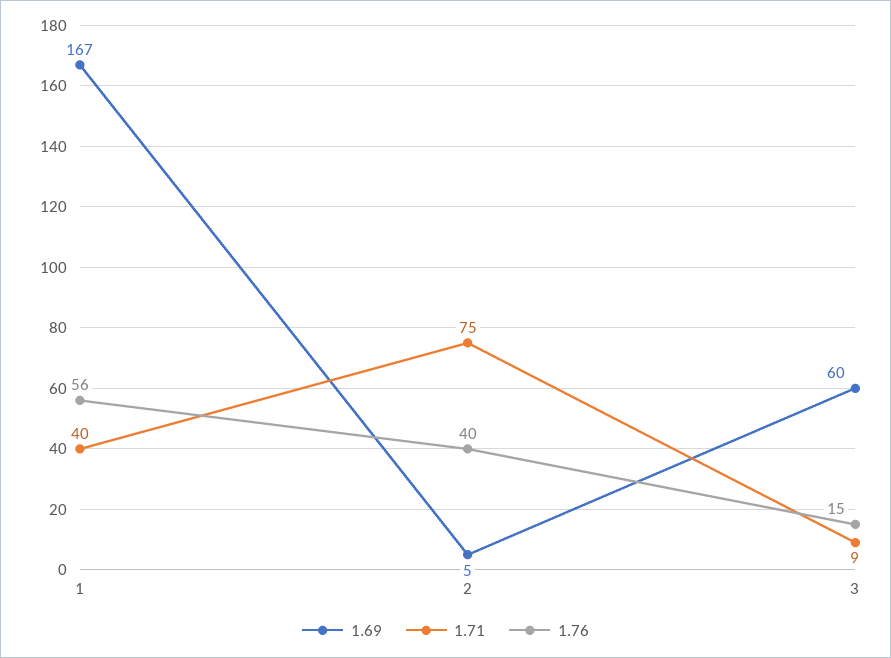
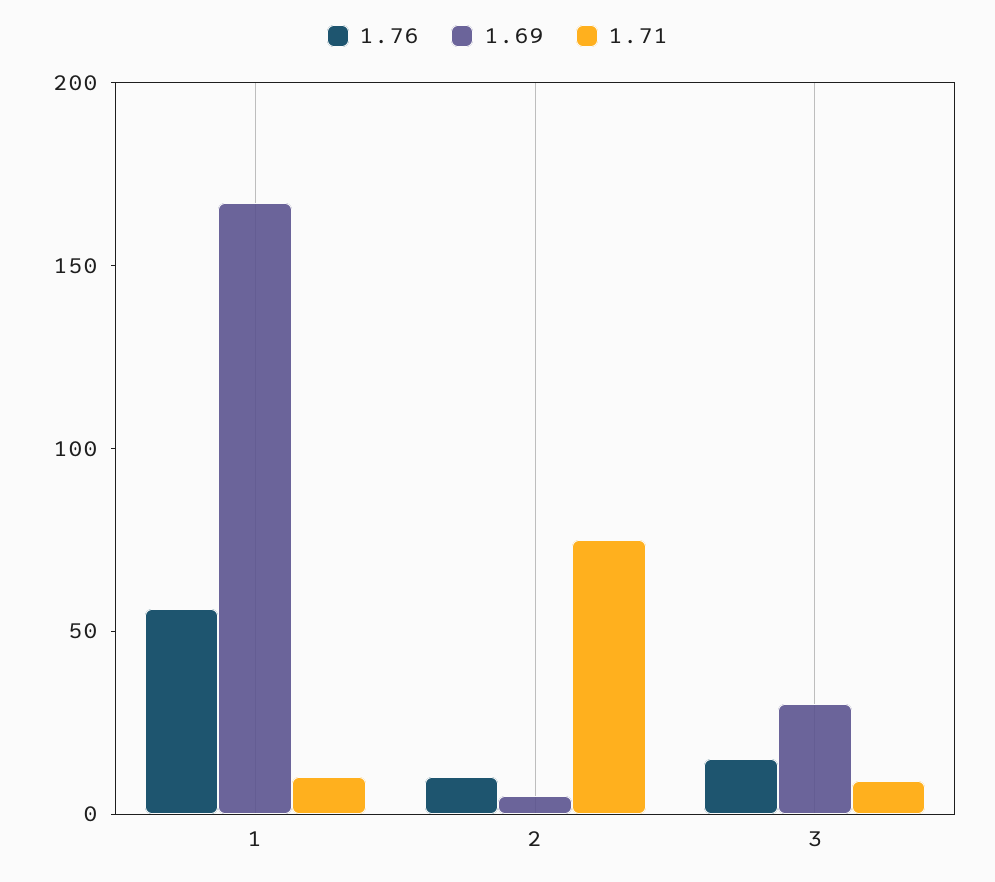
1.71, 1: 40 -> 10
1.76, 2: 40 -> 10
1.69, 3: 60 -> 30

